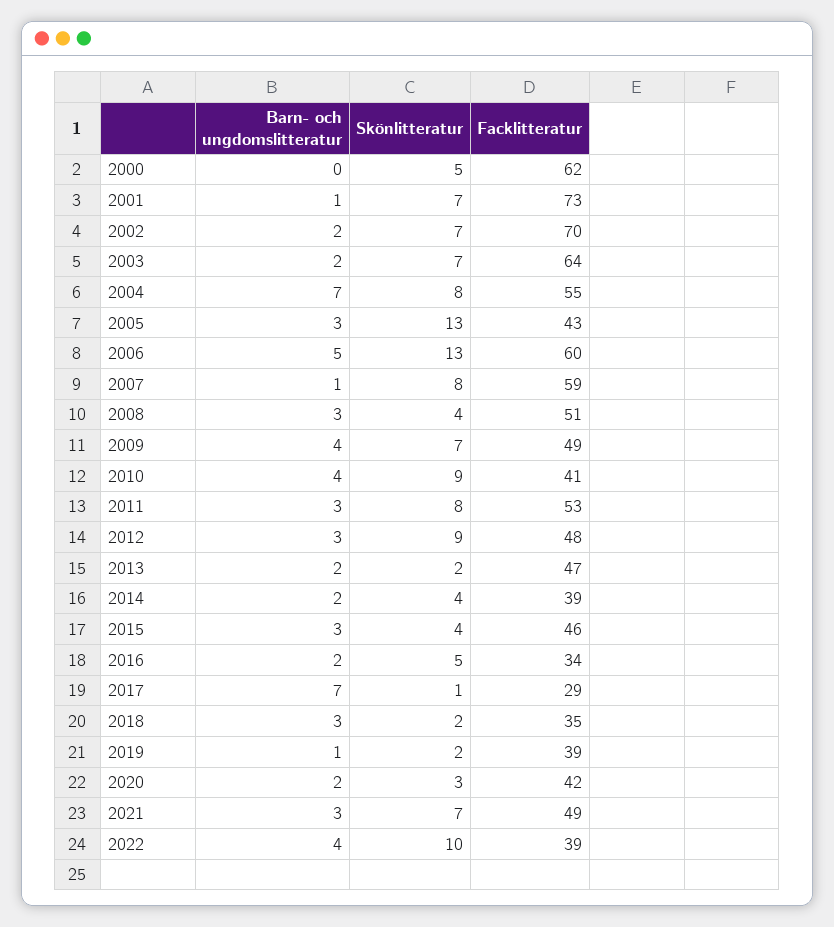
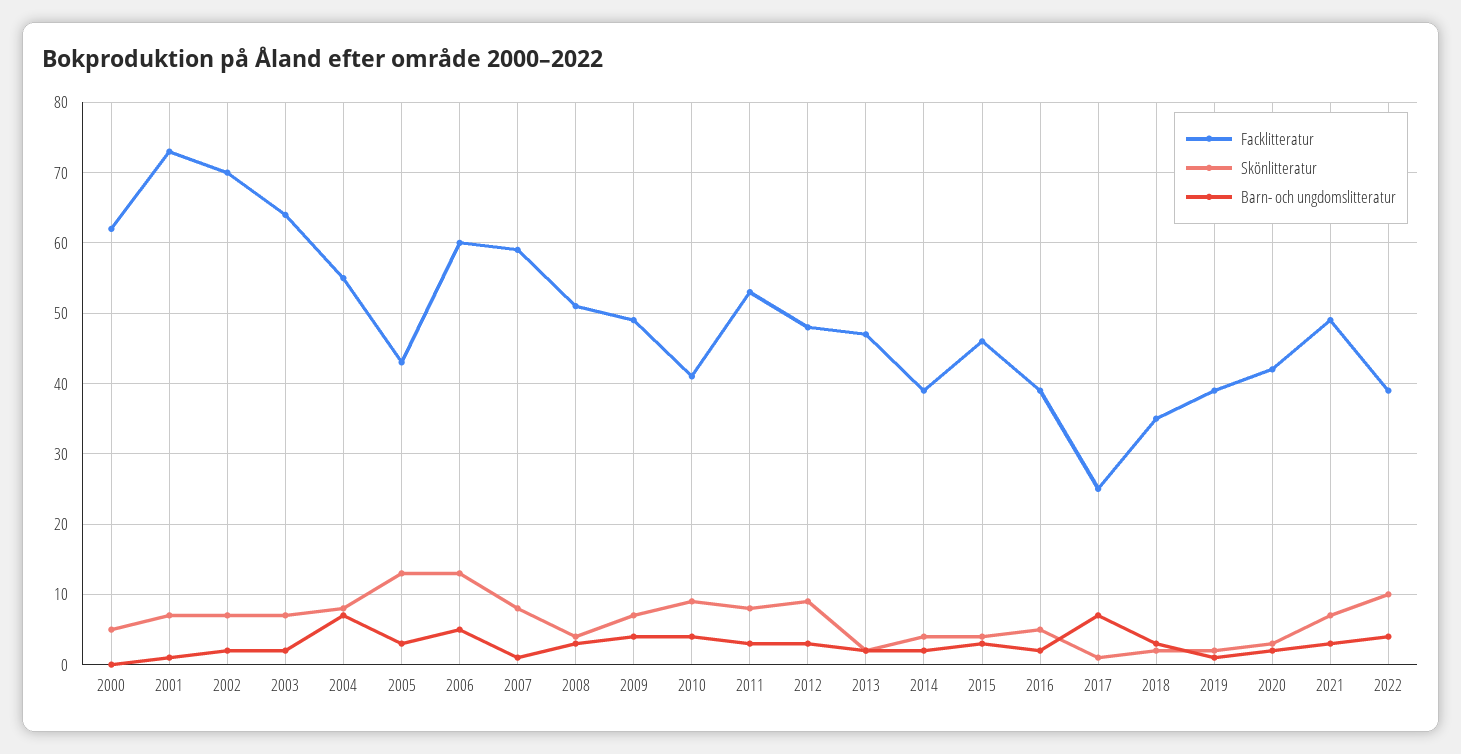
Facklitteratur, 2016: 34 -> 39
Facklitteratur, 2017: 29 -> 25

